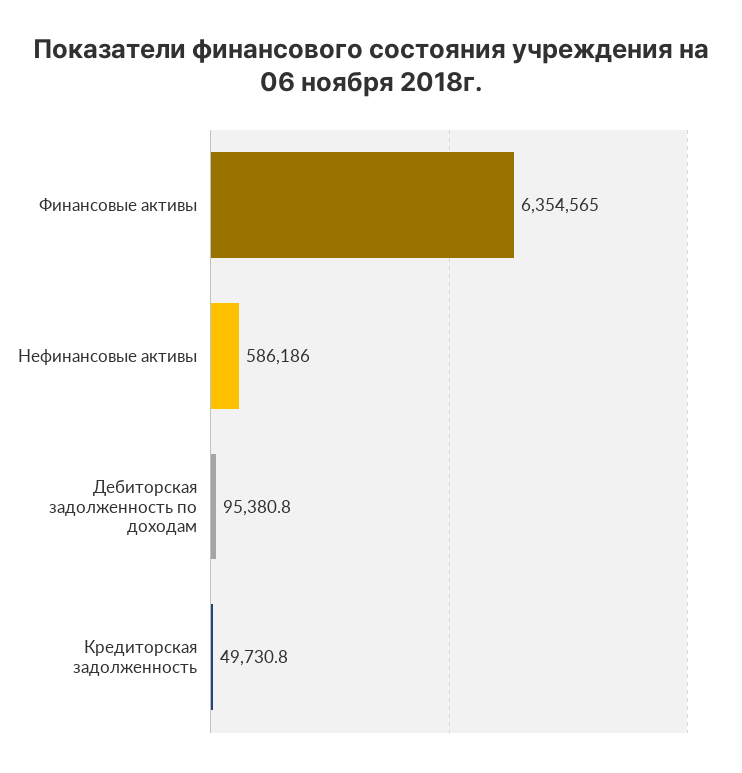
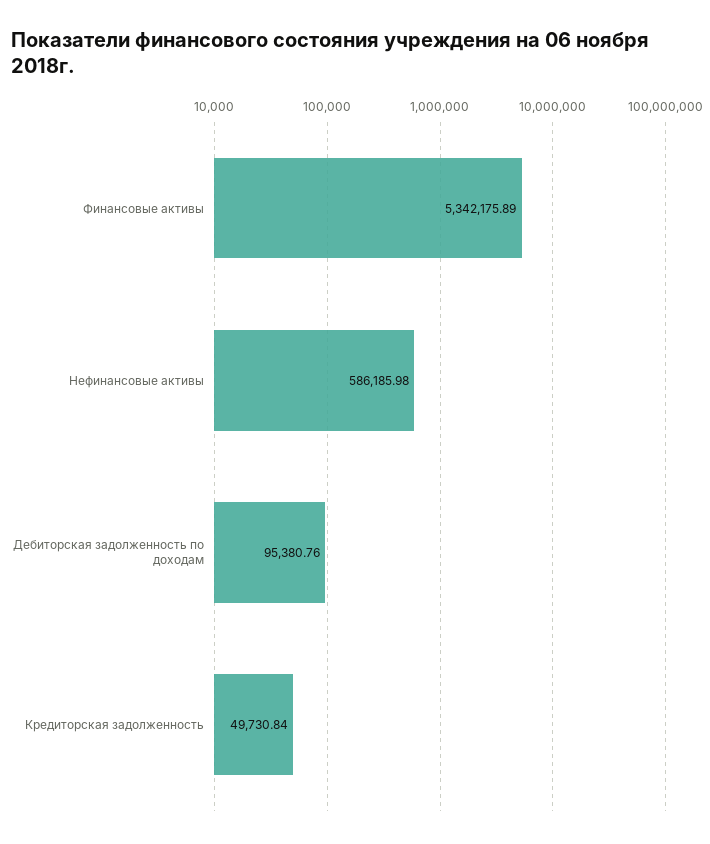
Финансовые активы: 6354565 -> 5342175.89

